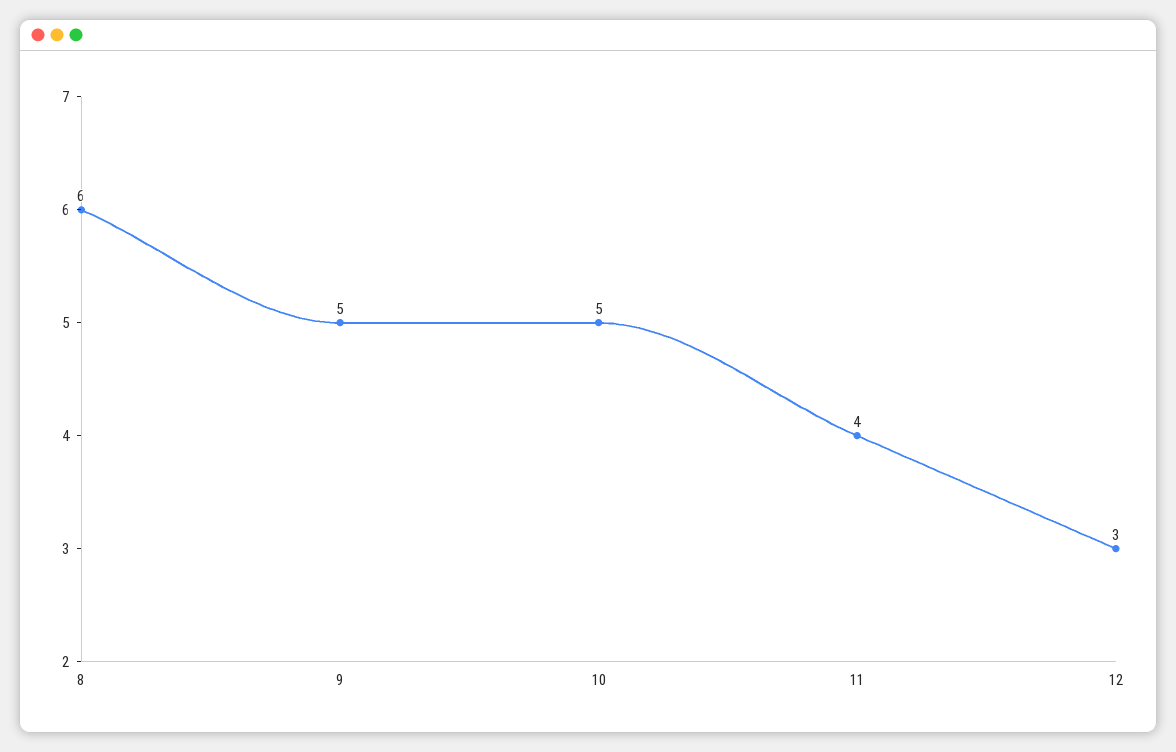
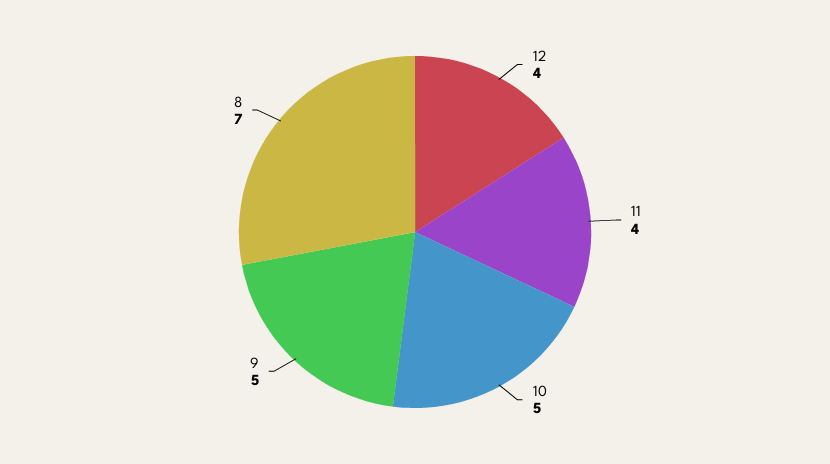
8: 6 -> 7
12: 3 -> 4

